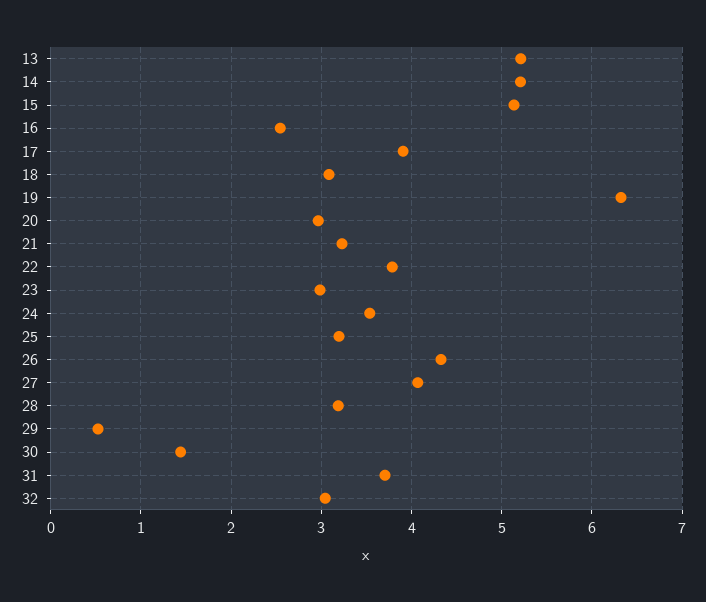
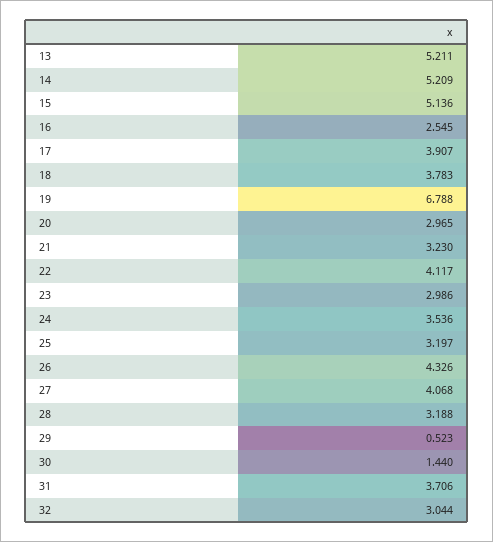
18: 3.1 -> 3.783
19: 6.3 -> 6.788
22: 3.8 -> 4.117

